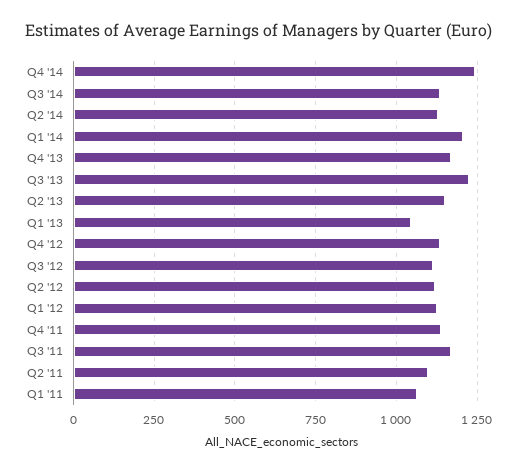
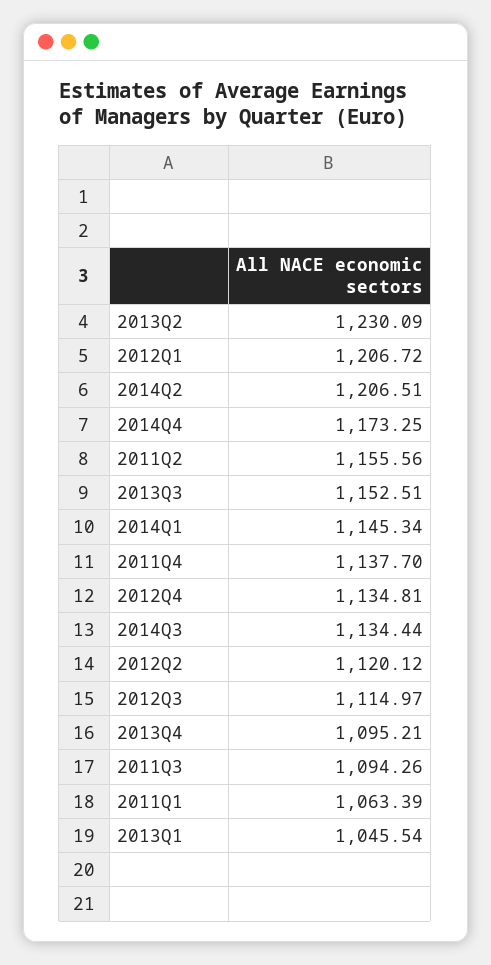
Q4 '14: 1250 -> 1173.25
Q2 '14: 1125 -> 1206.51
Q1 '14: 1200 -> 1145.34
Q4 '13: 1175 -> 1095.21
Q3 '13: 1225 -> 1152.51
Q2 '13: 1150 -> 1230.09
Q1 '12: 1125 -> 1206.72
Q3 '11: 1175 -> 1094.26
Q2 '11: 1100 -> 1155.56

